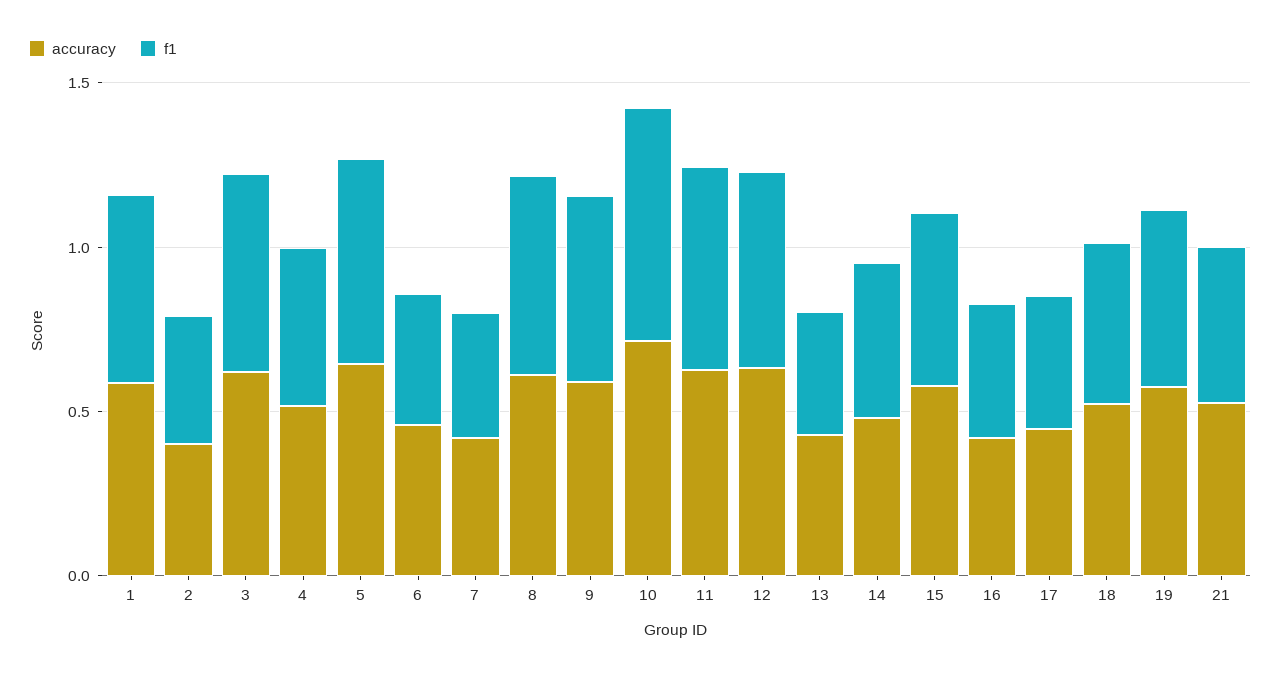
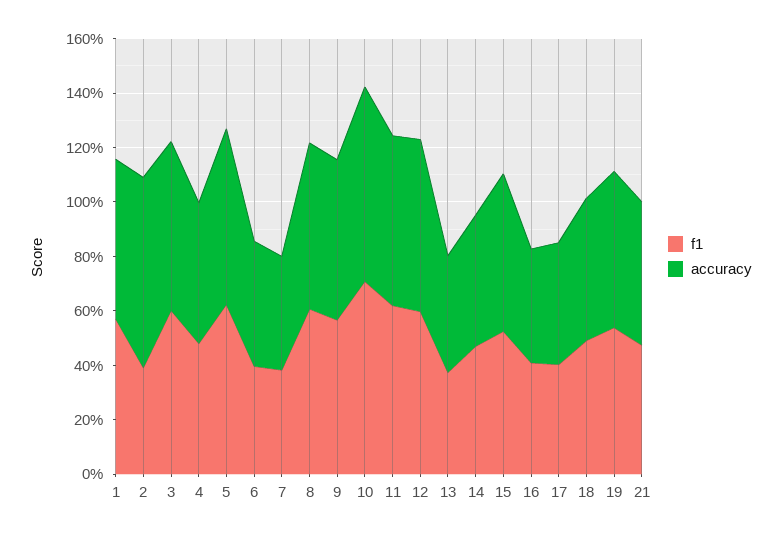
accuracy, 2: 0.4 -> 0.7

